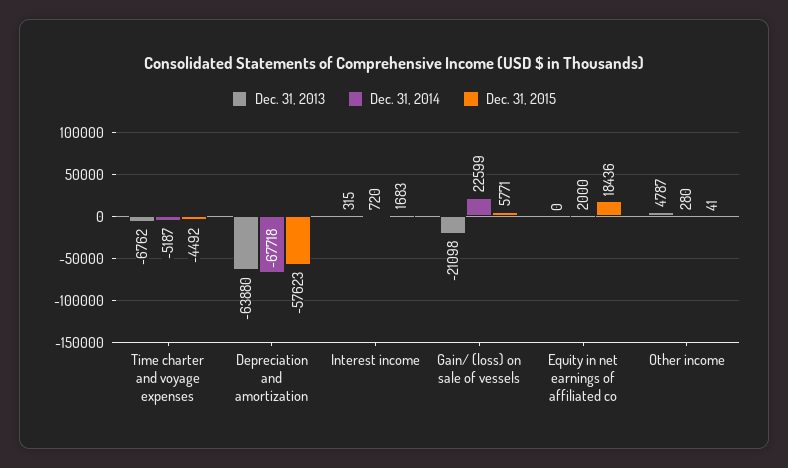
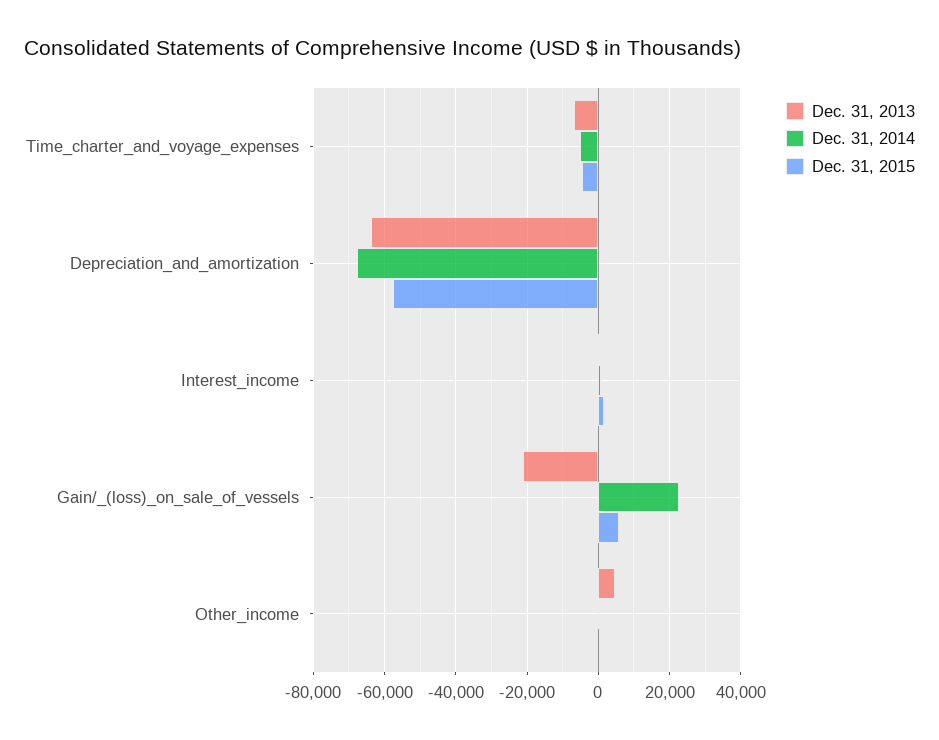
Dec. 31, 2013, Equity in net earnings of affiliated co: 0 -> none
Dec. 31, 2014, Equity in net earnings of affiliated co: 2000 -> none
Dec. 31, 2015, Equity in net earnings of affiliated co: 18436 -> none

